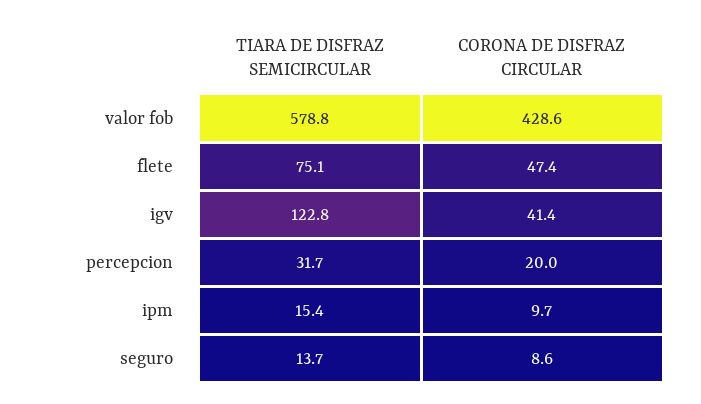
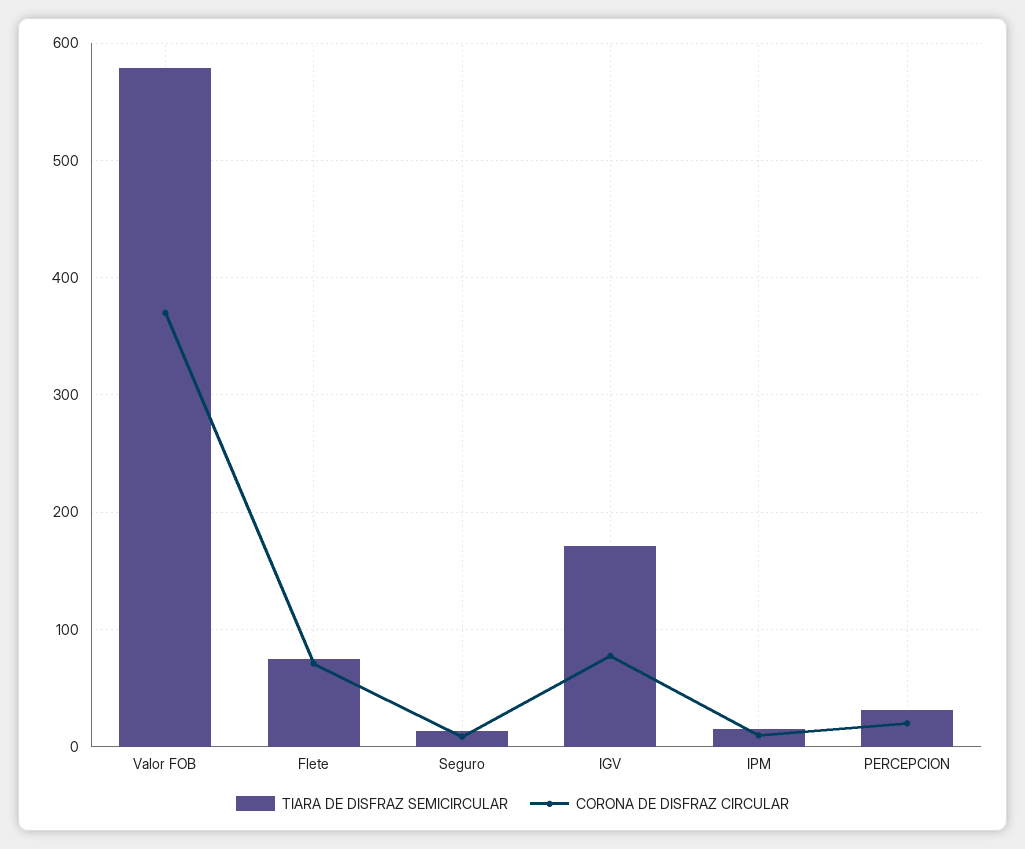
CORONA DE DISFRAZ CIRCULAR, valor fob: 428.6 -> 370
CORONA DE DISFRAZ CIRCULAR, flete: 47.4 -> 70
TIARA DE DISFRAZ SEMICIRCULAR, igv: 122.8 -> 170
CORONA DE DISFRAZ CIRCULAR, igv: 41.4 -> 80

